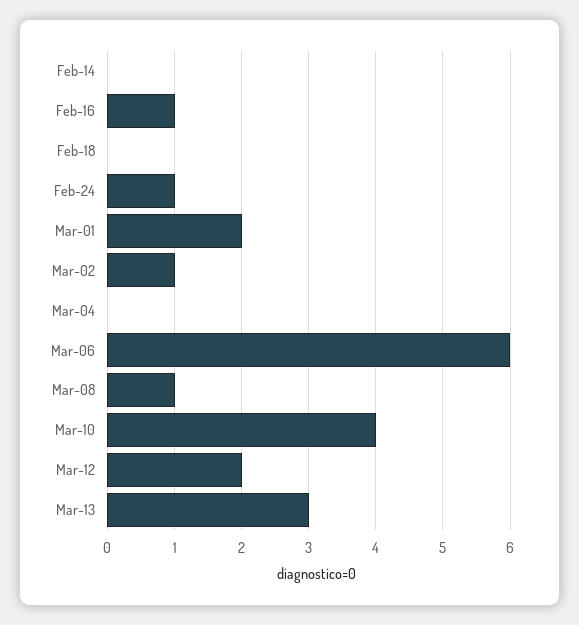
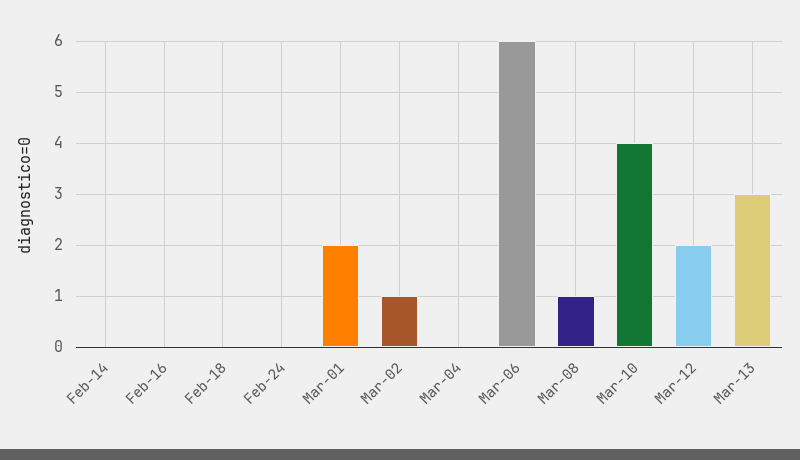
Feb-16: 1 -> 0
Feb-24: 1 -> 0

